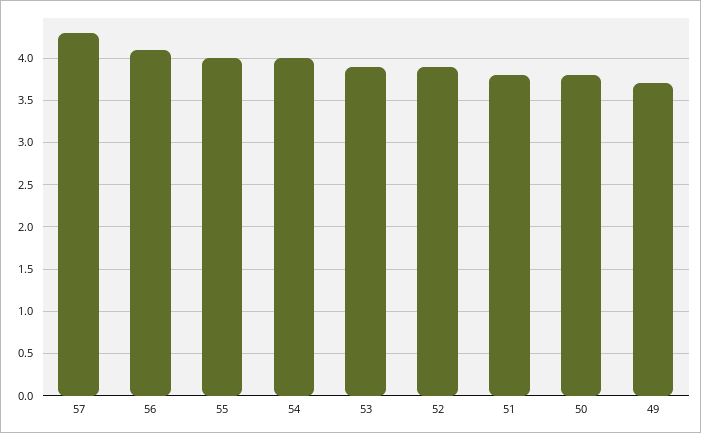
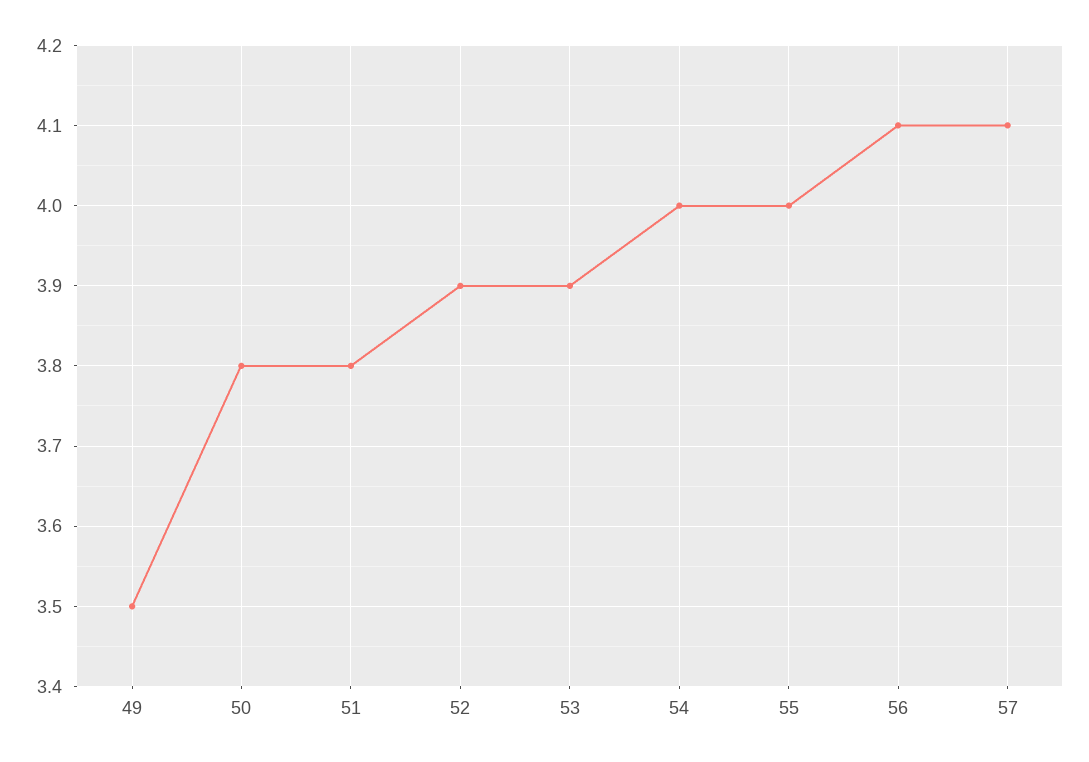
57: 4.3 -> 4.1
49: 3.7 -> 3.5

